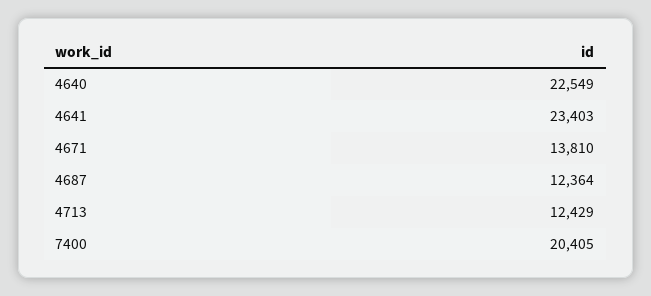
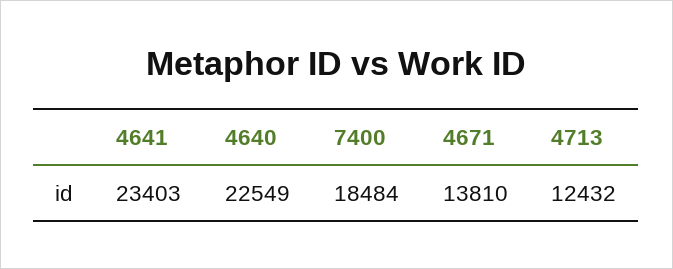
4687: 12364 -> none
4713: 12429 -> 12432
7400: 20405 -> 18484

